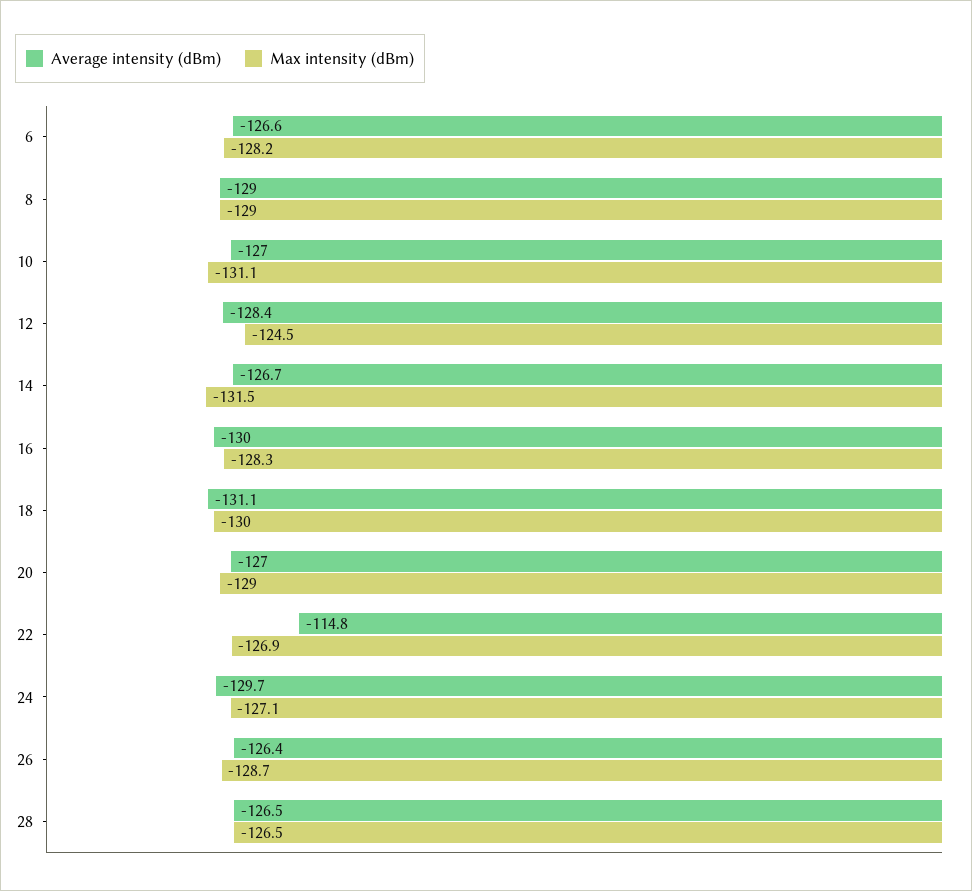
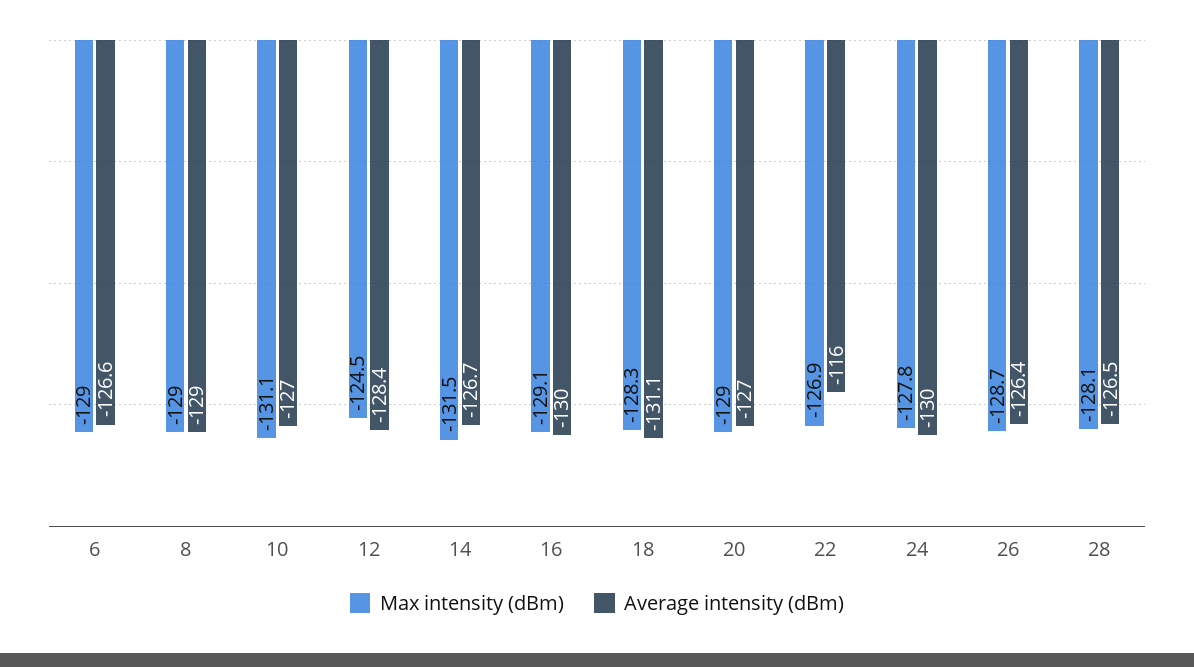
Max intensity (dBm), 6: -128.2 -> -129
Max intensity (dBm), 16: -128.3 -> -129.1
Max intensity (dBm), 18: -130 -> -128.3
Average intensity (dBm), 22: -114.8 -> -116
Average intensity (dBm), 24: -129.7 -> -130
Max intensity (dBm), 24: -127.1 -> -127.8
Max intensity (dBm), 28: -126.5 -> -128.1

